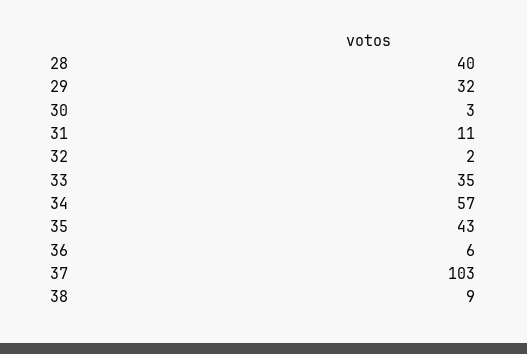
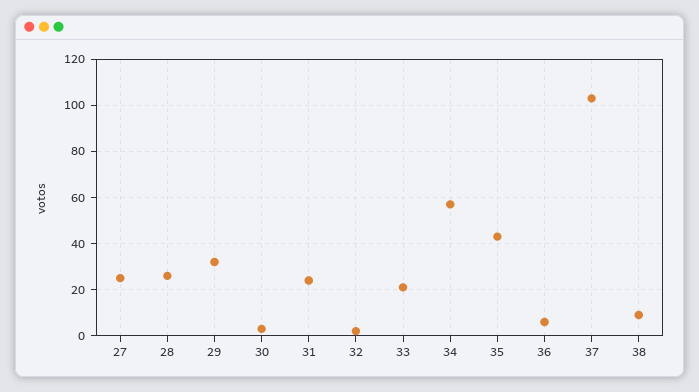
28: 40 -> 25
31: 11 -> 25
33: 35 -> 20
27: none -> 25

